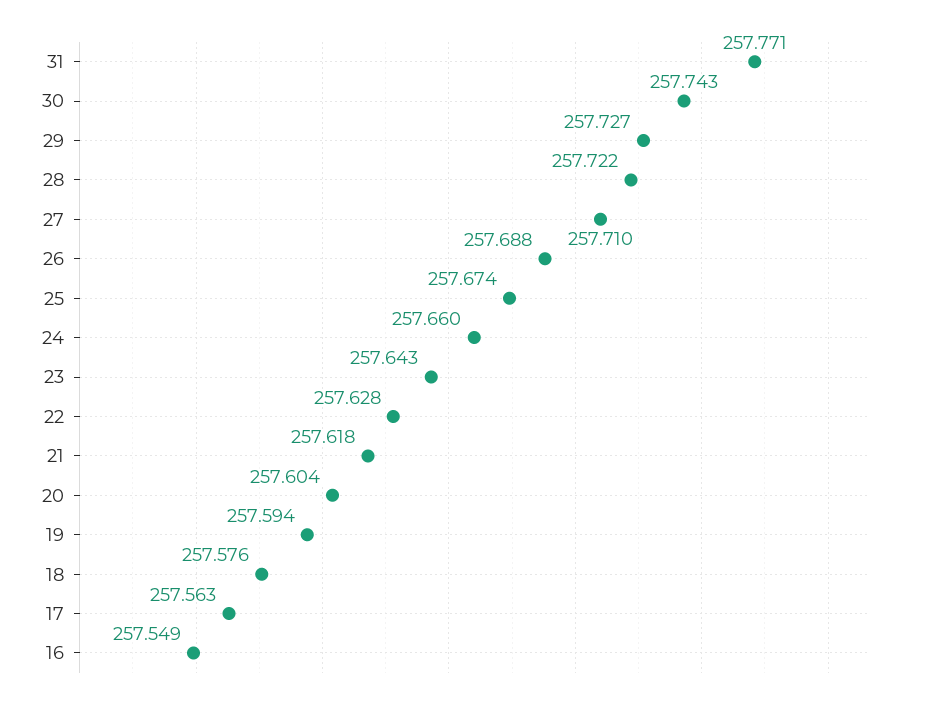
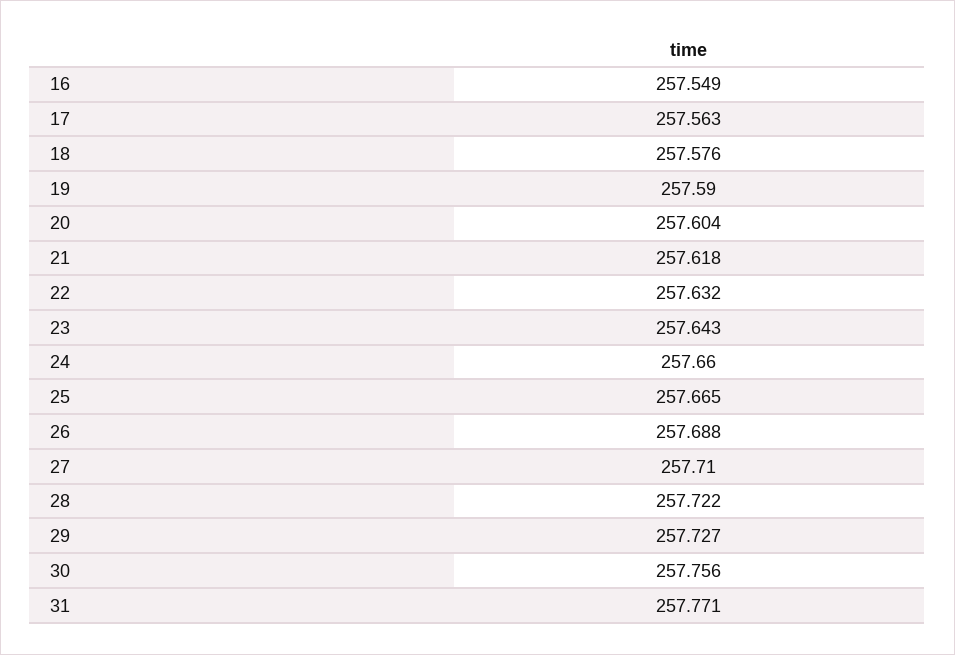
30: 257.743 -> 257.756
25: 257.674 -> 257.665
22: 257.628 -> 257.632
19: 257.594 -> 257.59

